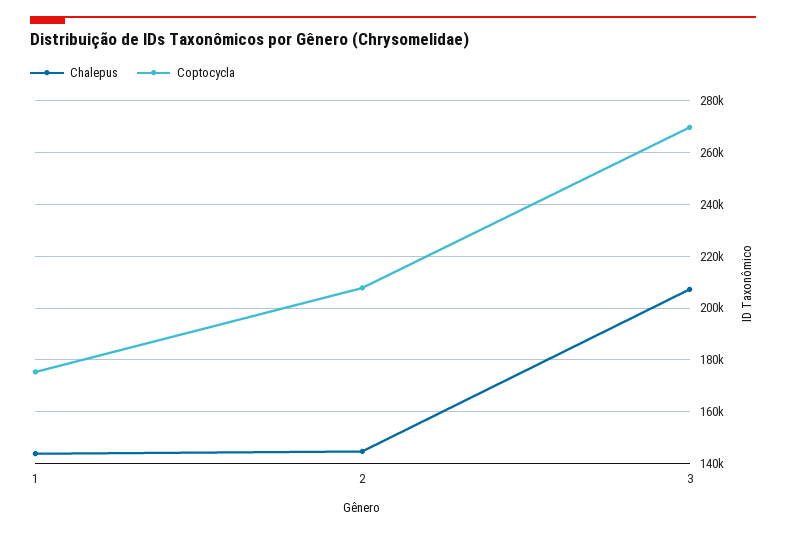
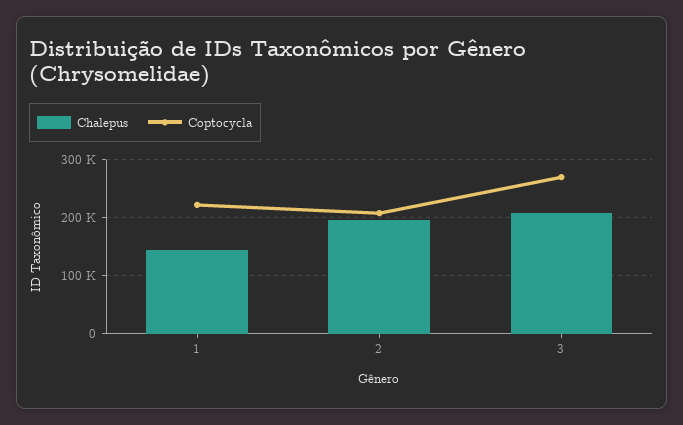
Coptocycla, 1: 175000 -> 220000
Chalepus, 2: 145000 -> 200000

